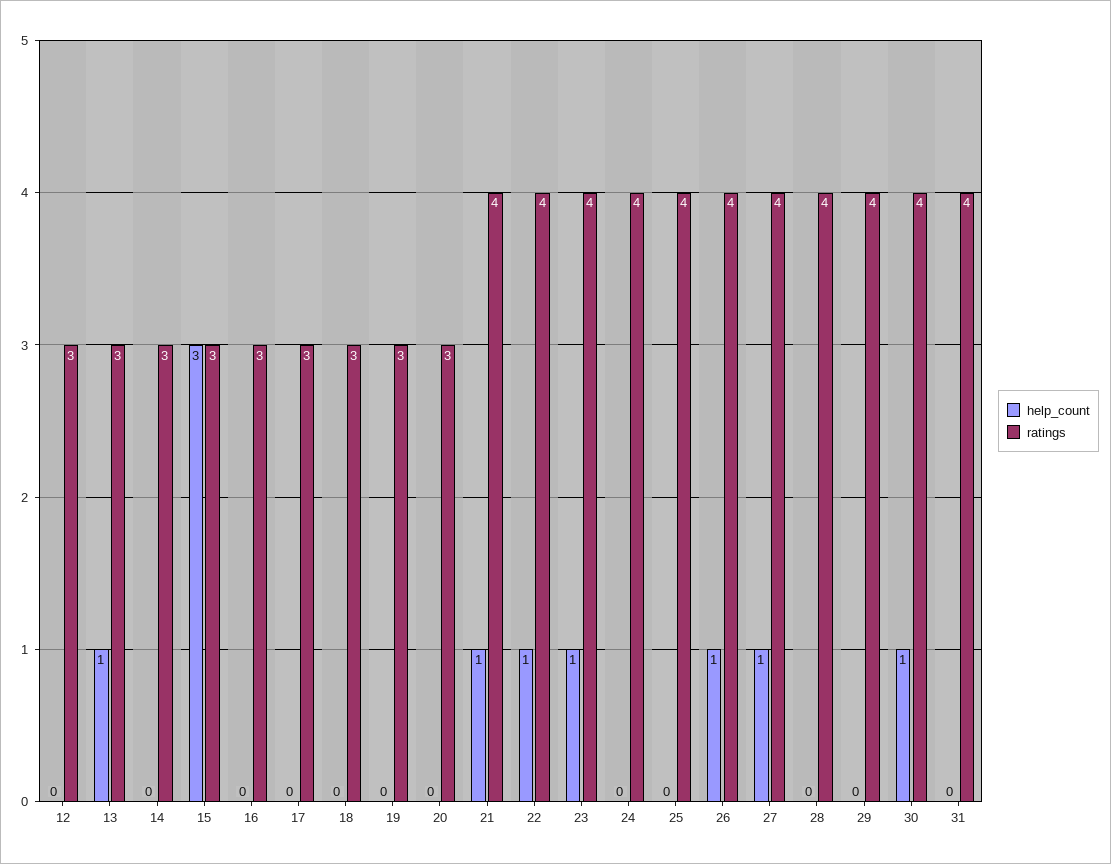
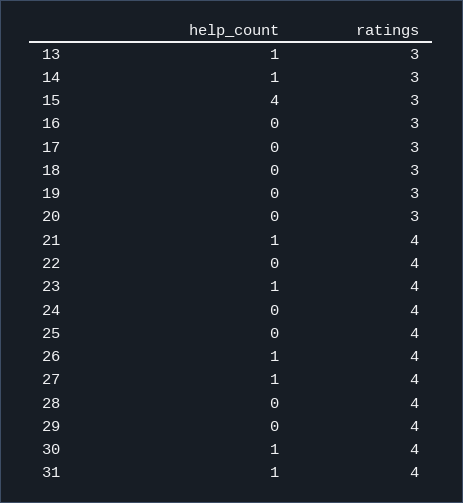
help_count, 12: 0 -> none
ratings, 12: 3 -> none
help_count, 14: 0 -> 1
help_count, 15: 3 -> 4
help_count, 22: 1 -> 0
help_count, 31: 0 -> 1

